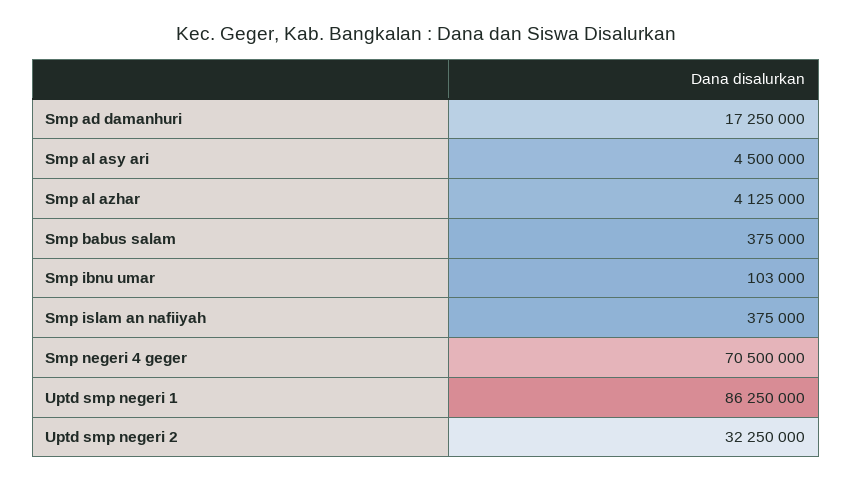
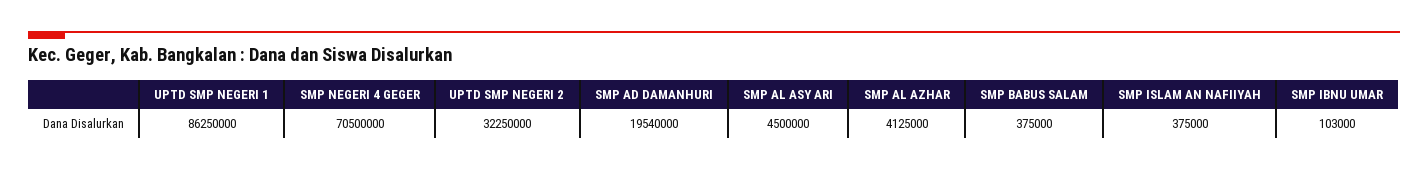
Smp ad damanhuri: 17250000 -> 19540000

